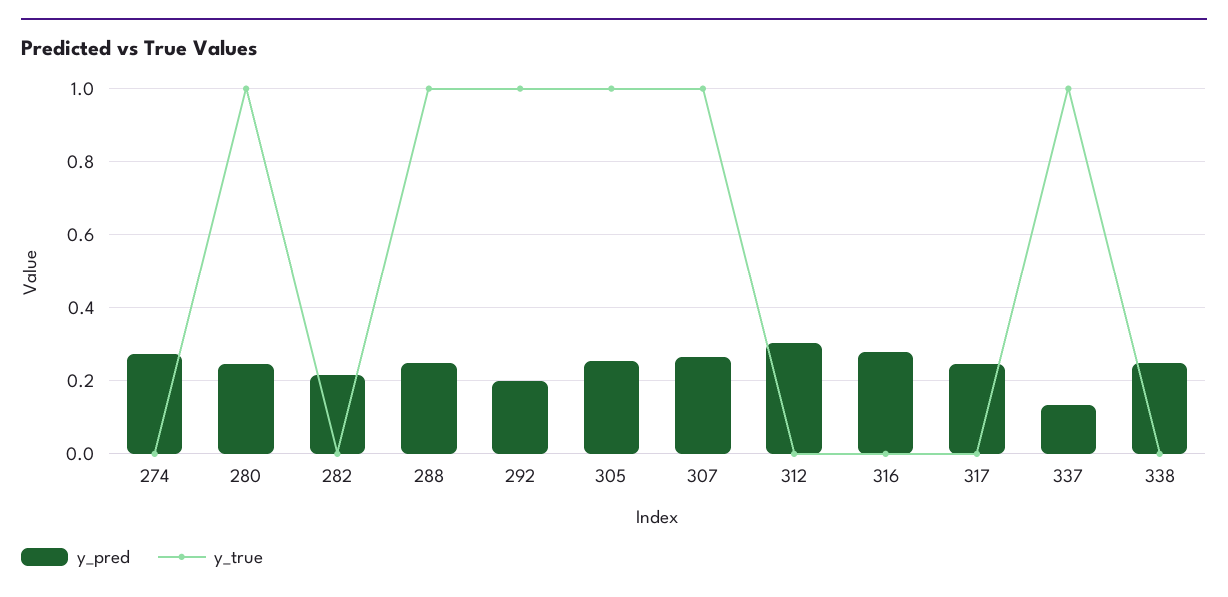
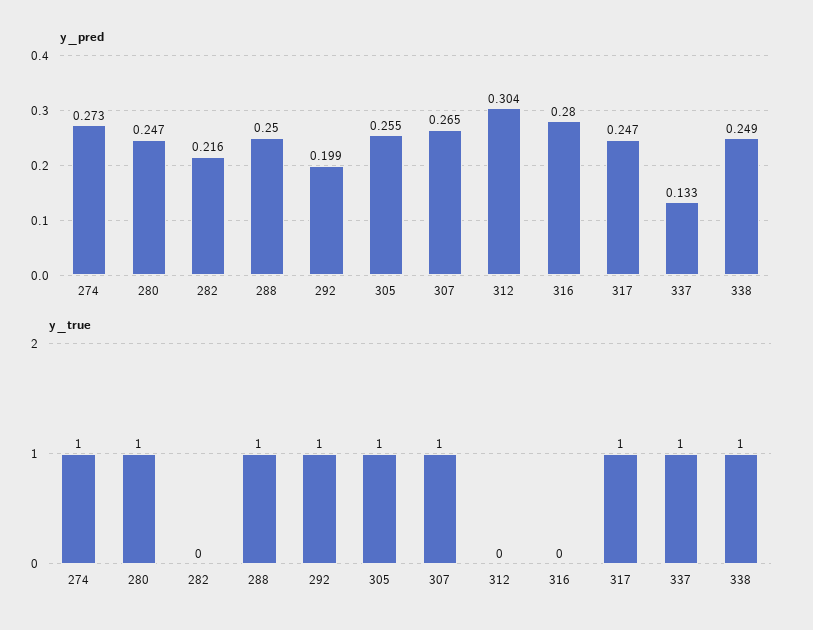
y_true, 274: 0 -> 1
y_true, 317: 0 -> 1
y_true, 338: 0 -> 1

